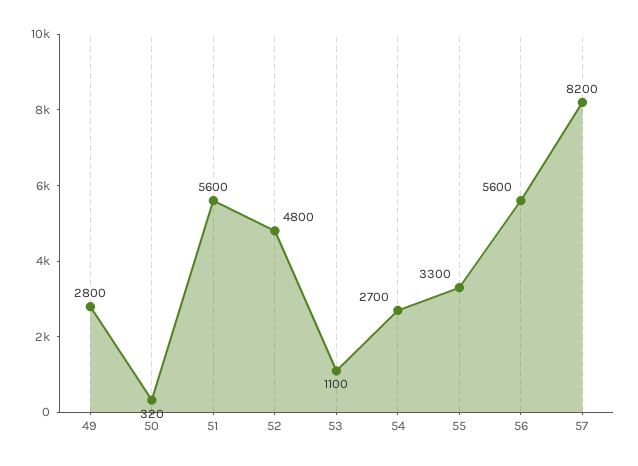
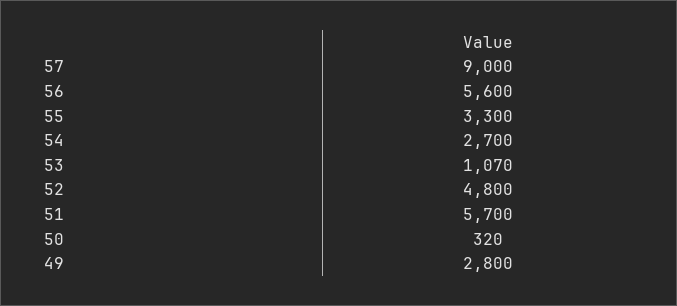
51: 5600 -> 5700
53: 1100 -> 1070
57: 8200 -> 9000

